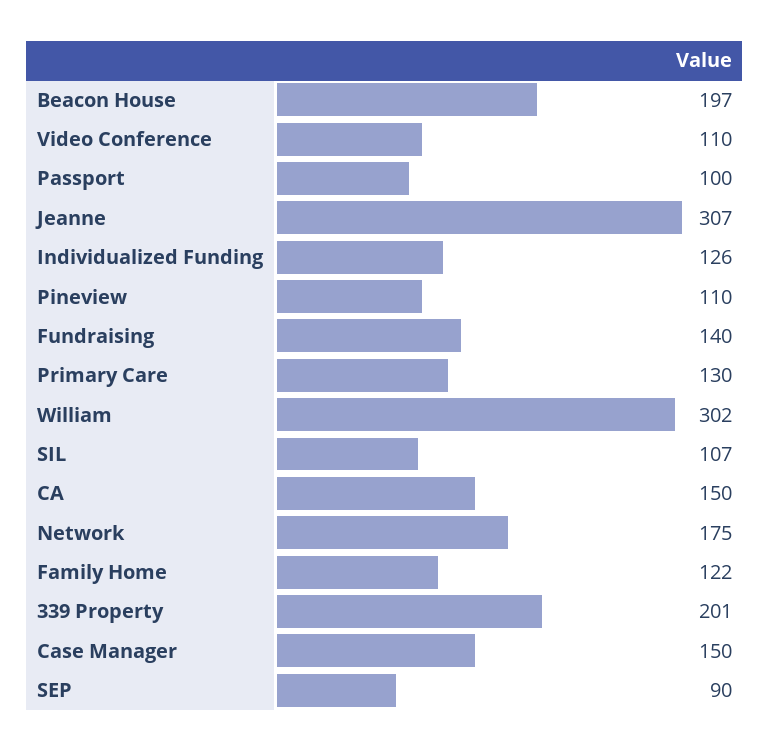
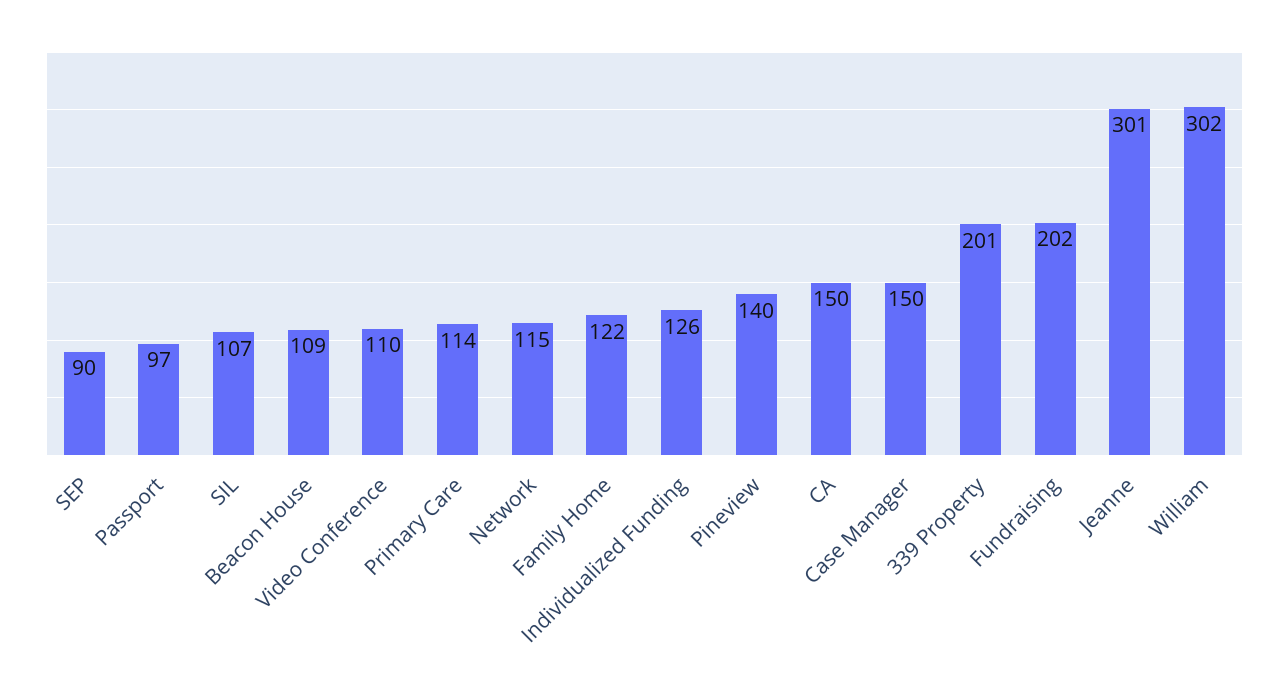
Beacon House: 197 -> 109
Passport: 100 -> 97
Jeanne: 307 -> 301
Pineview: 110 -> 140
Fundraising: 140 -> 202
Primary Care: 130 -> 114
Network: 175 -> 115

